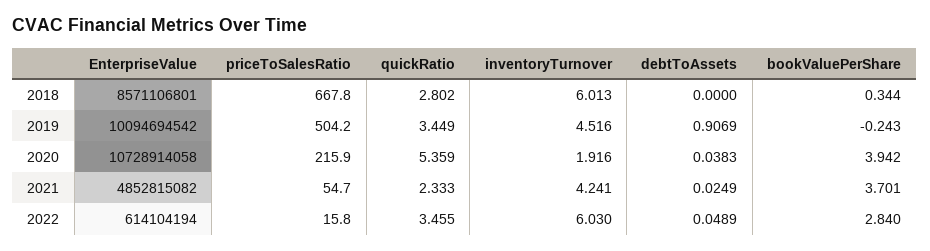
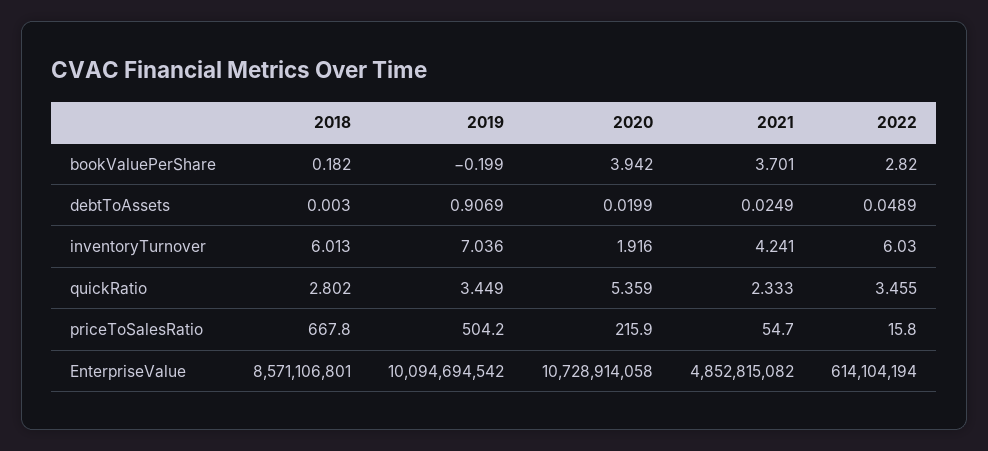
debtToAssets, 2018: 0 -> 0.003
bookValuePerShare, 2018: 0.344 -> 0.182
inventoryTurnover, 2019: 4.516 -> 7.036
bookValuePerShare, 2019: -0.243 -> -0.199
debtToAssets, 2020: 0.0383 -> 0.0199
bookValuePerShare, 2022: 2.84 -> 2.82

